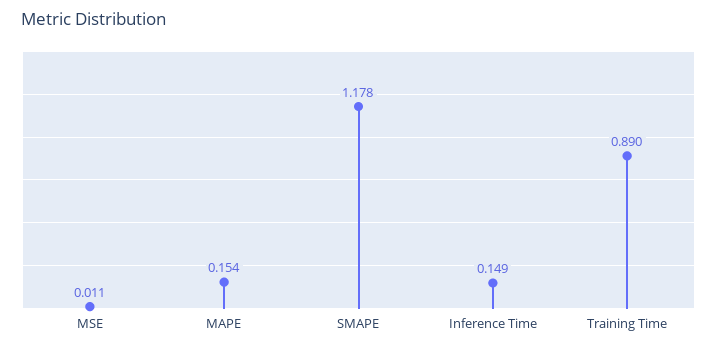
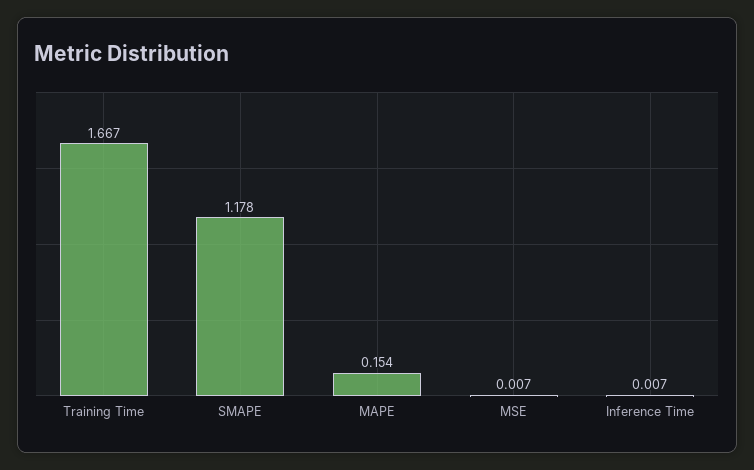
MSE: 0.011 -> 0.007
Inference Time: 0.149 -> 0.007
Training Time: 0.89 -> 1.667

